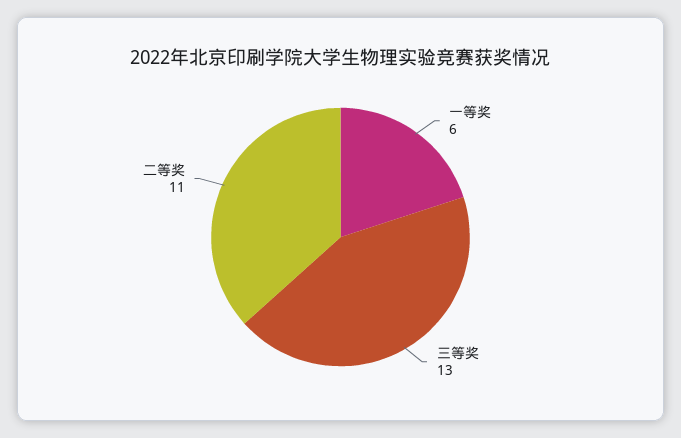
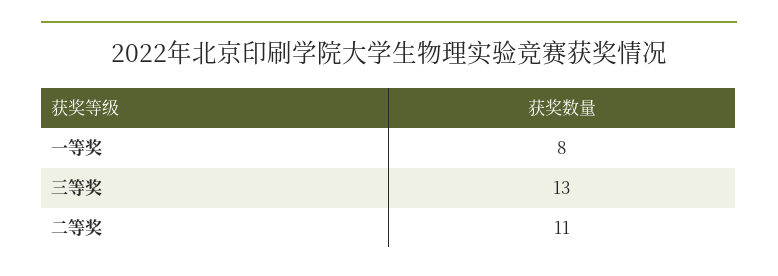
一等奖: 6 -> 8

